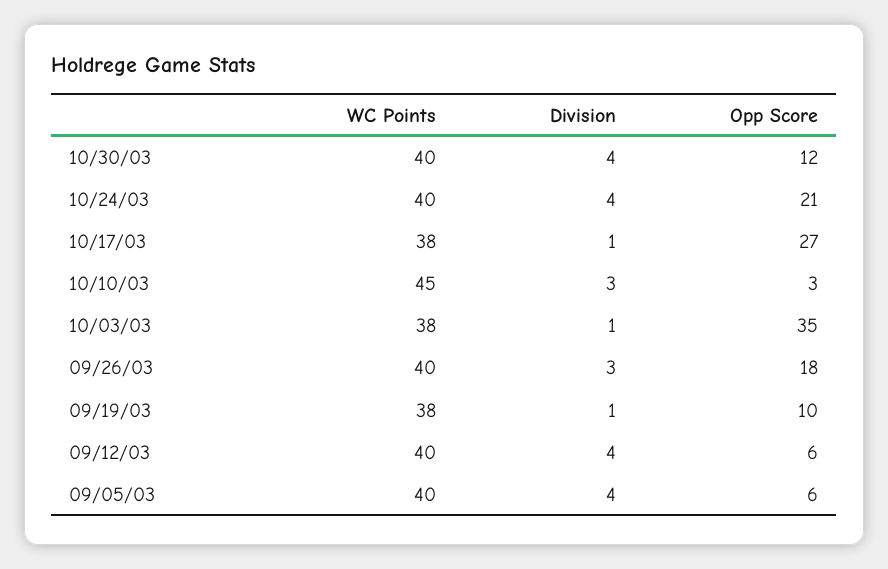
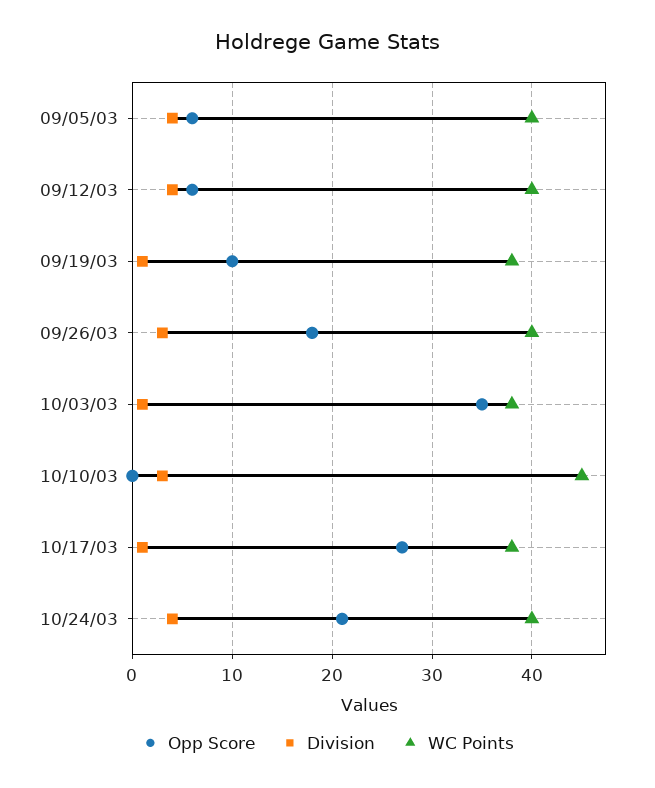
WC Points, 10/30/03: 40 -> none
Division, 10/30/03: 4 -> none
Opp Score, 10/30/03: 12 -> none
Opp Score, 10/10/03: 3 -> 0

